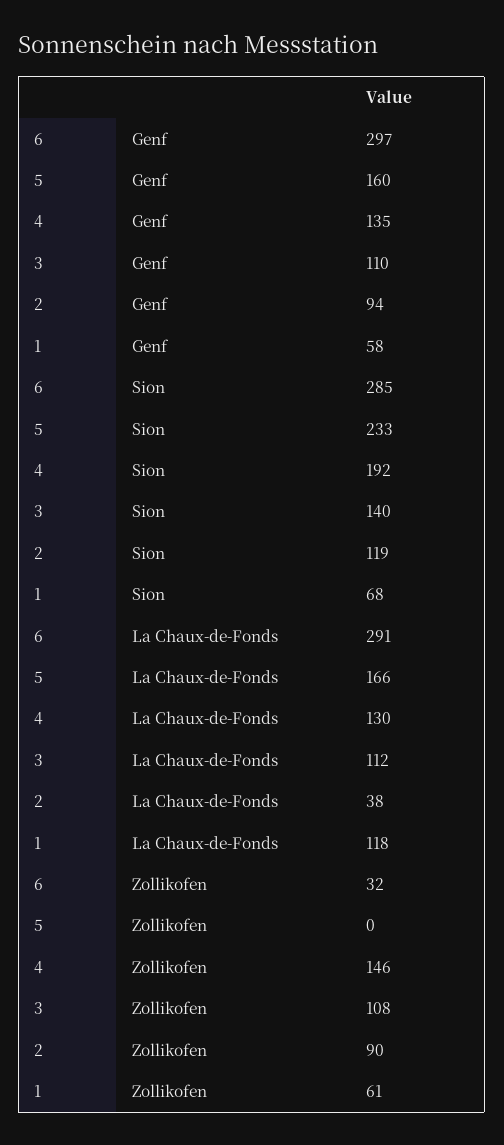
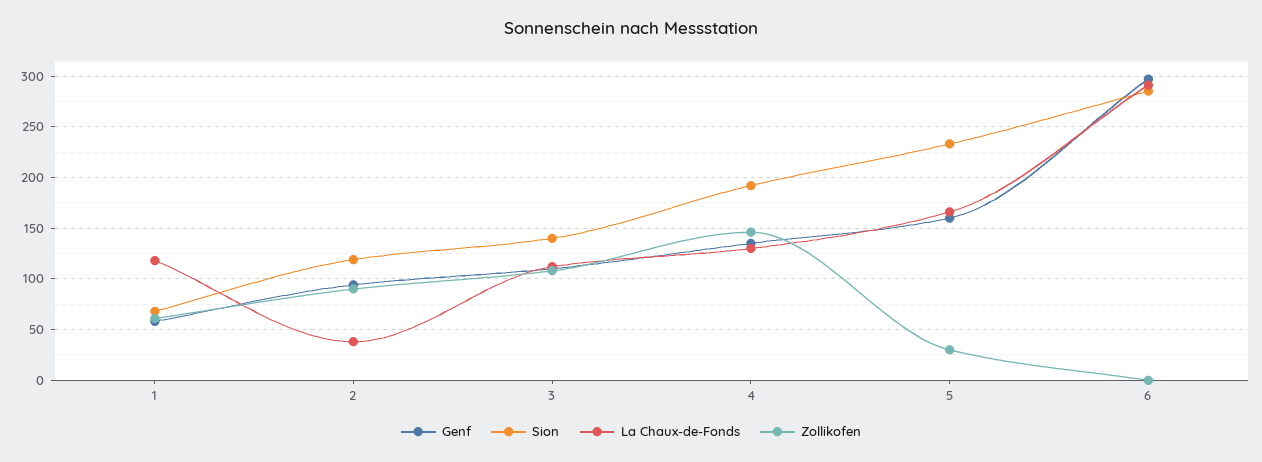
Zollikofen, 6: 32 -> 0
Zollikofen, 5: 0 -> 30

